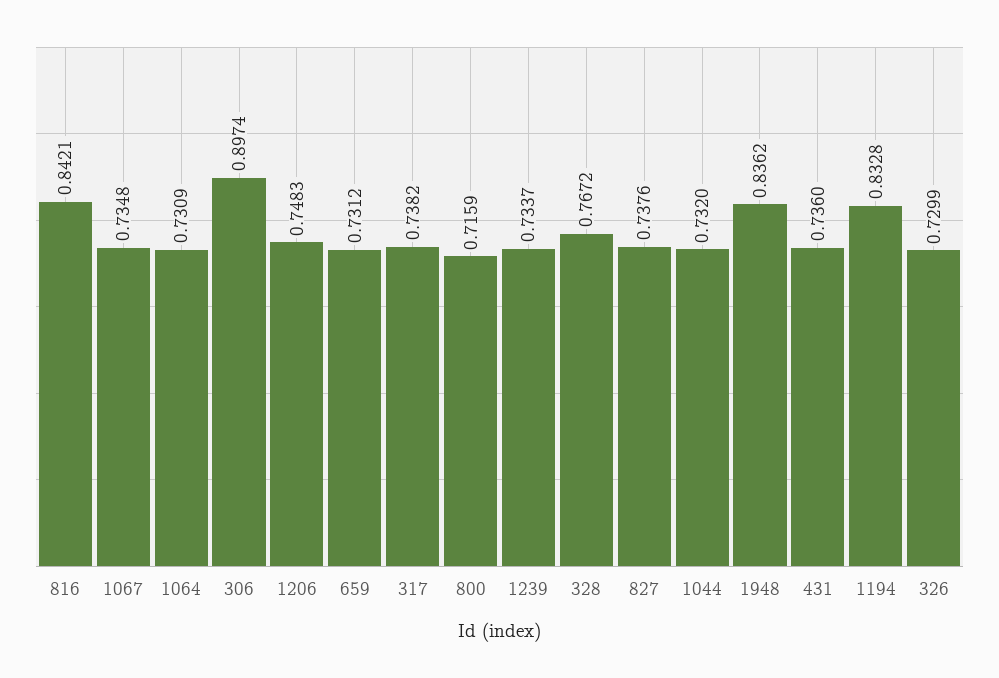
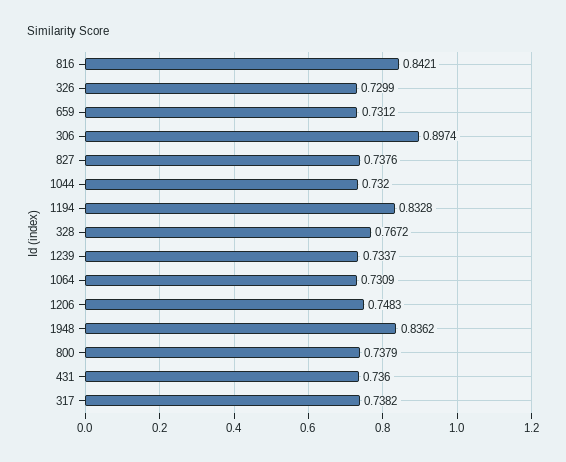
1067: 0.7348 -> none
800: 0.7159 -> 0.7379

